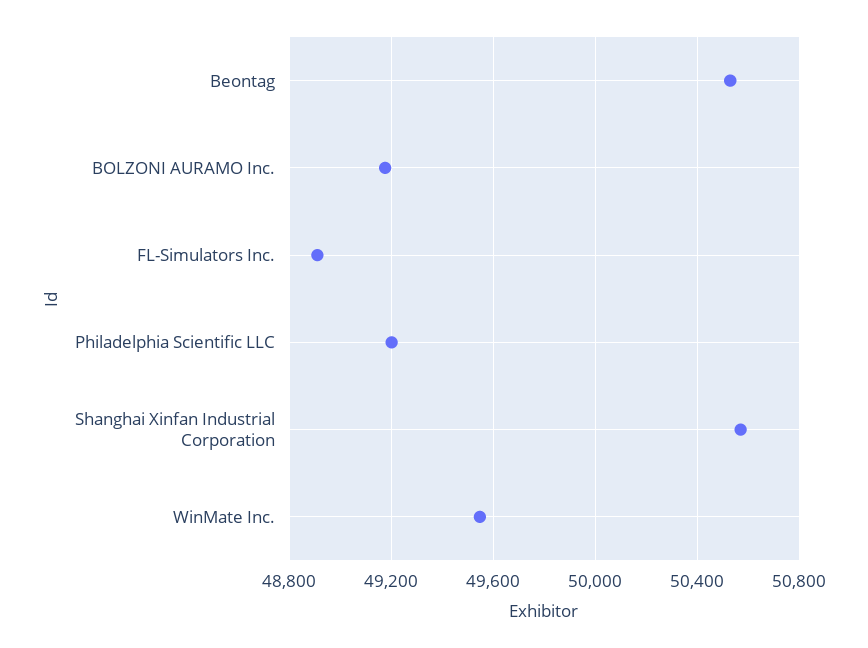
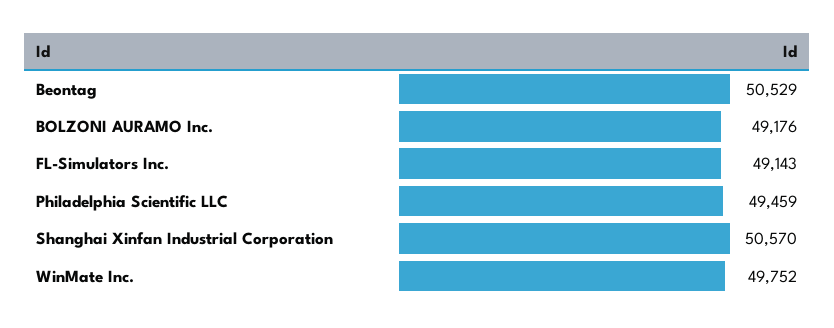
FL-Simulators Inc.: 48900 -> 49143
Philadelphia Scientific LLC: 49200 -> 49459
WinMate Inc.: 49550 -> 49752

